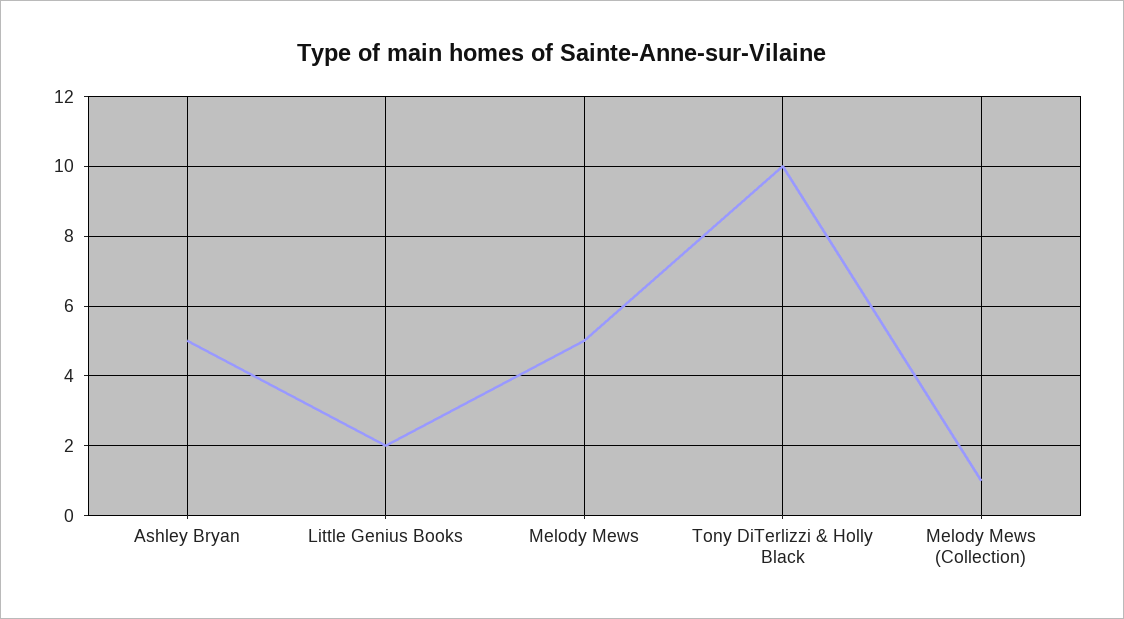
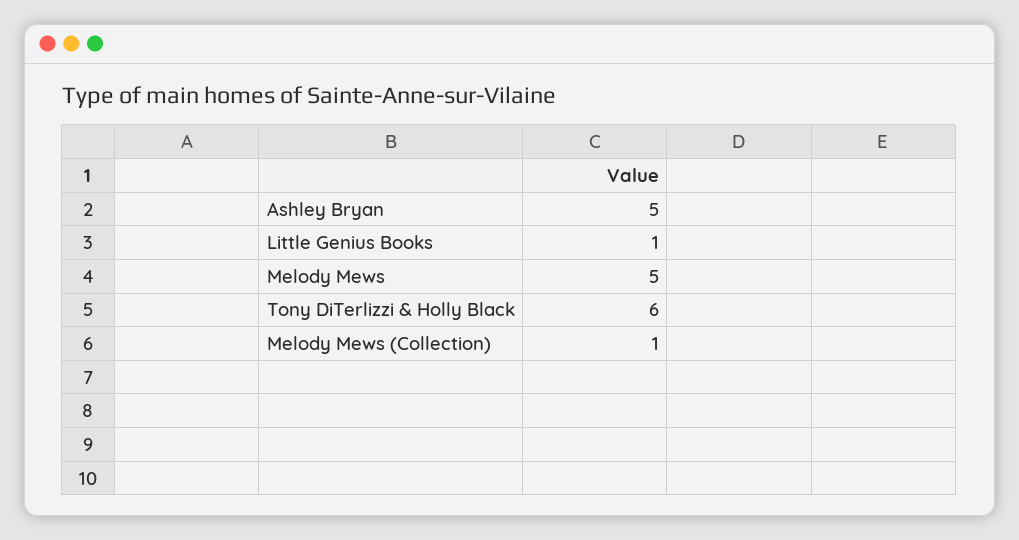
Little Genius Books: 2 -> 1
Tony DiTerlizzi & Holly Black: 10 -> 6

